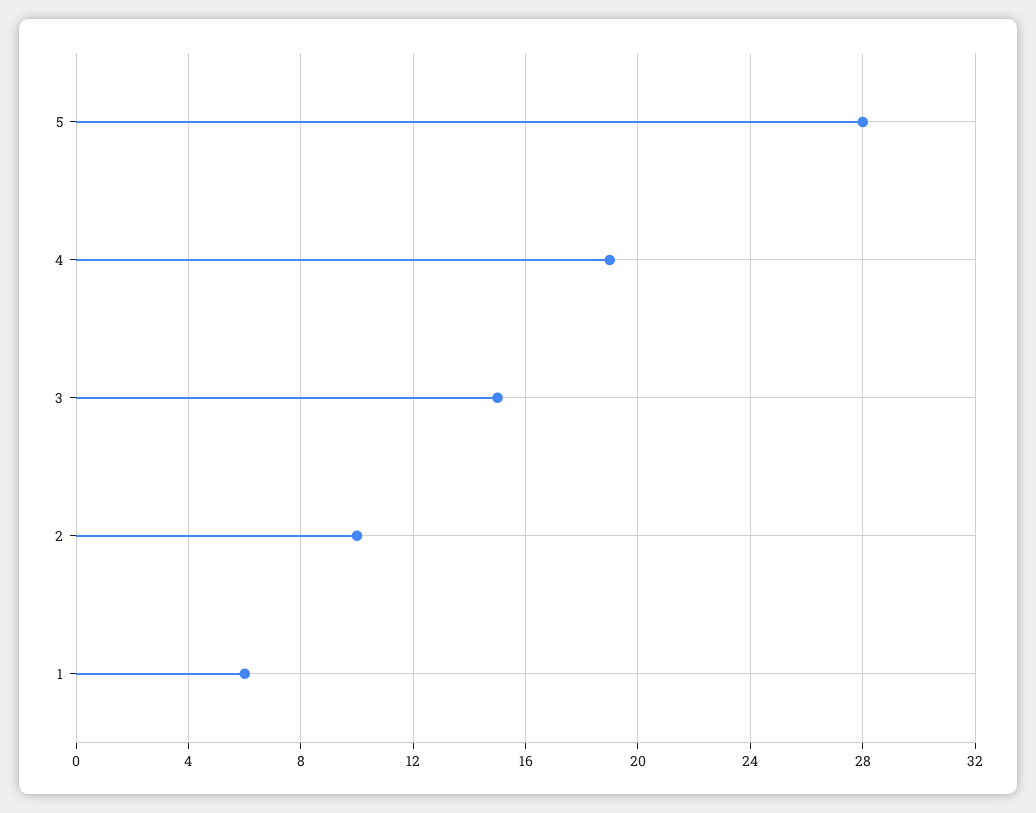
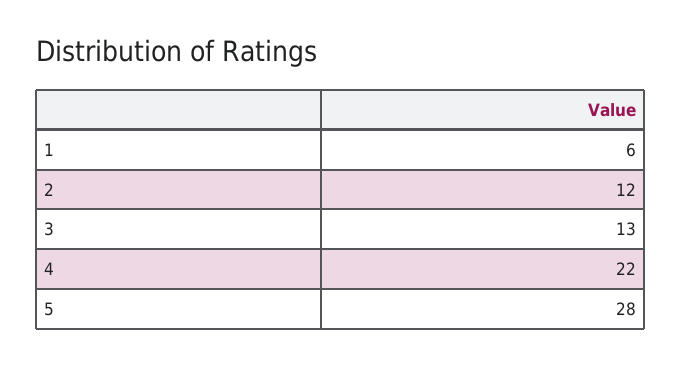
4: 19 -> 22
3: 15 -> 13
2: 10 -> 12

